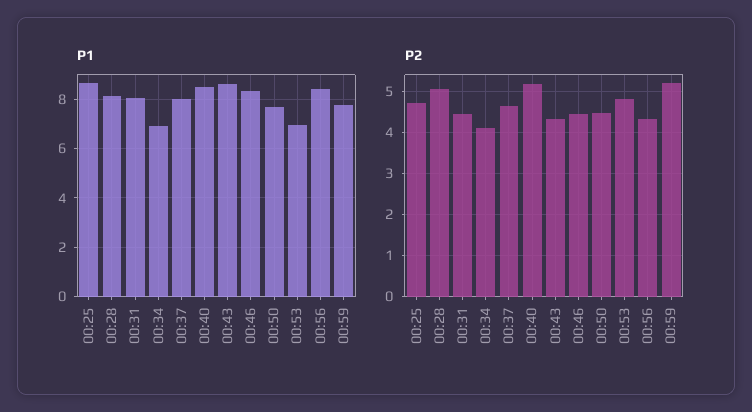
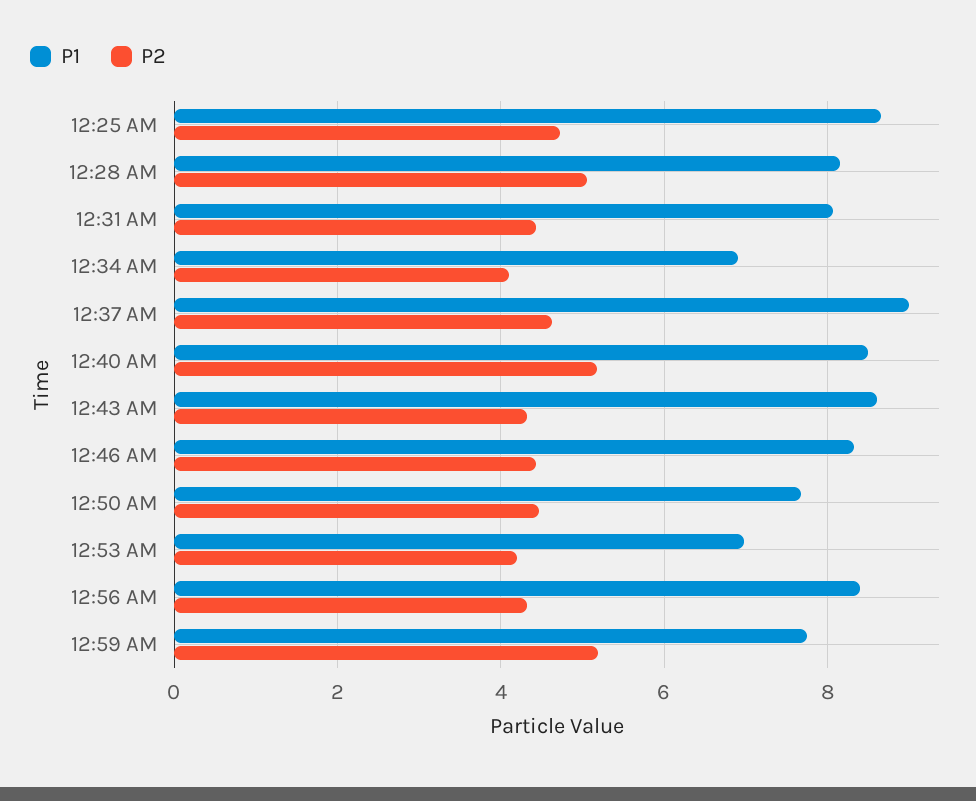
P1, 00:37: 8 -> 9
P2, 00:53: 4.8 -> 4.2

